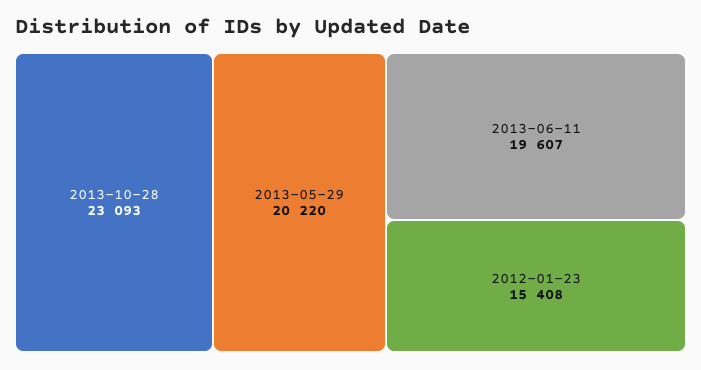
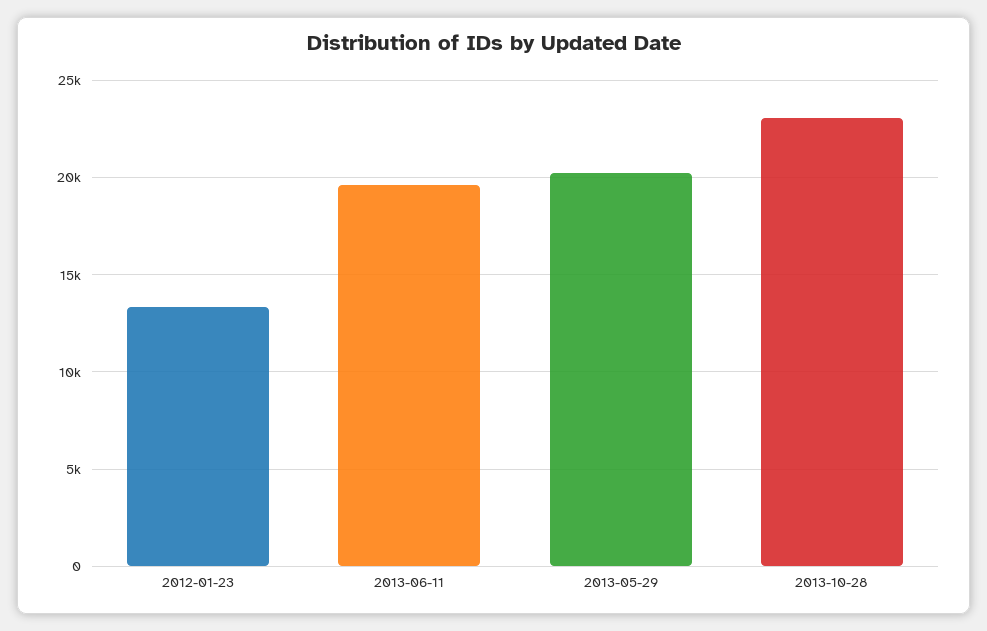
2012-01-23: 15408 -> 13500

